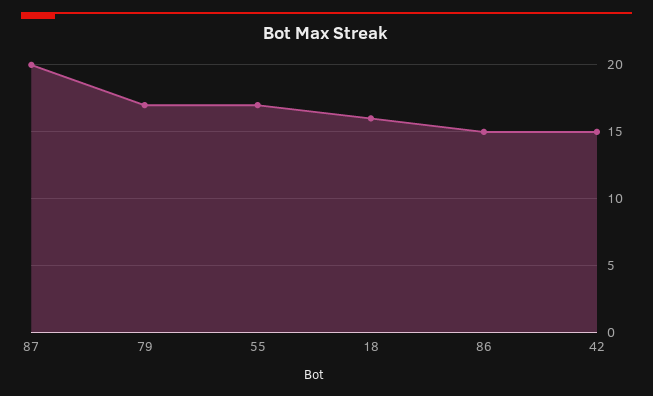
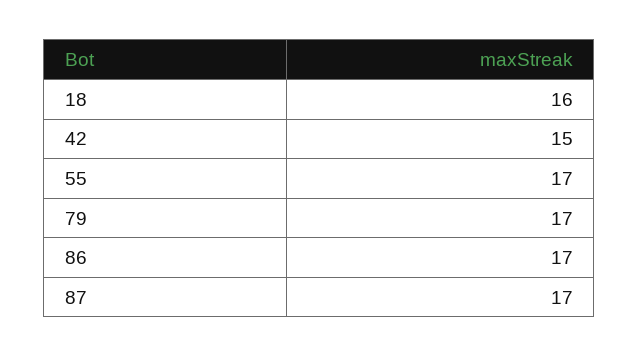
87: 20 -> 17
86: 15 -> 17

